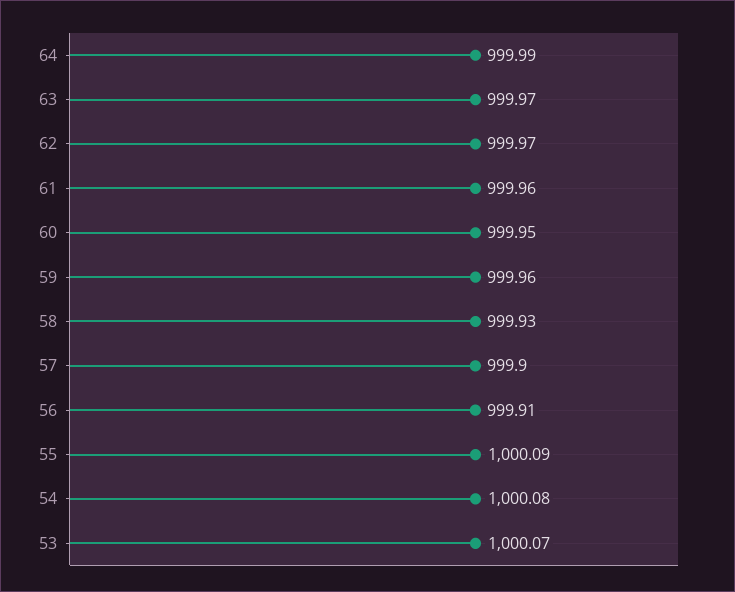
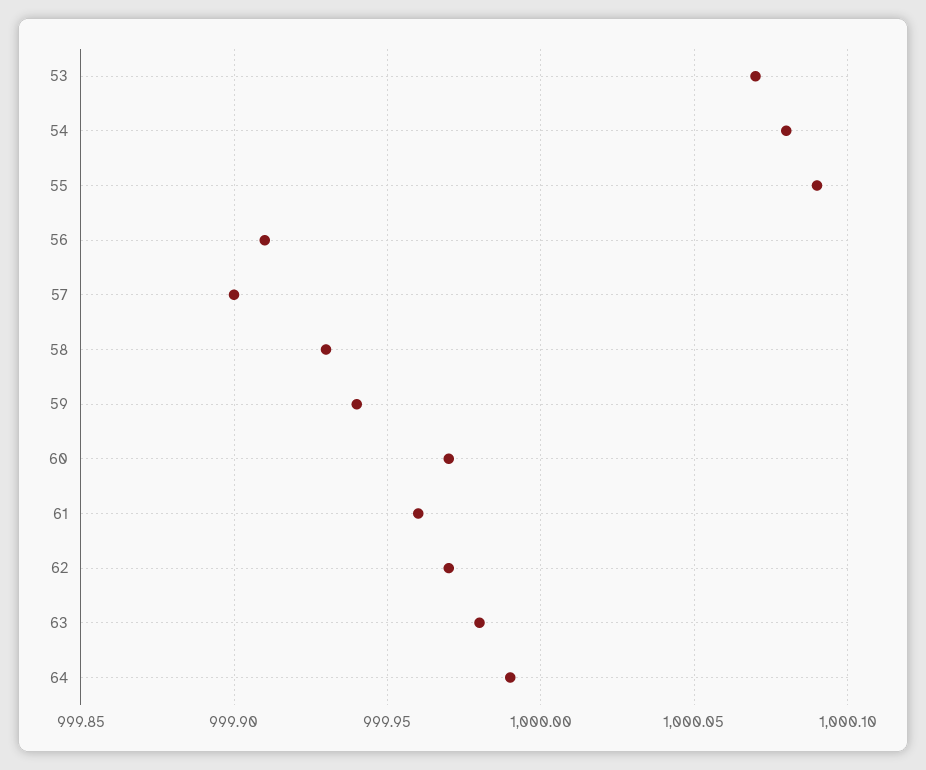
63: 999.97 -> 999.98
60: 999.95 -> 999.97
59: 999.96 -> 999.94

